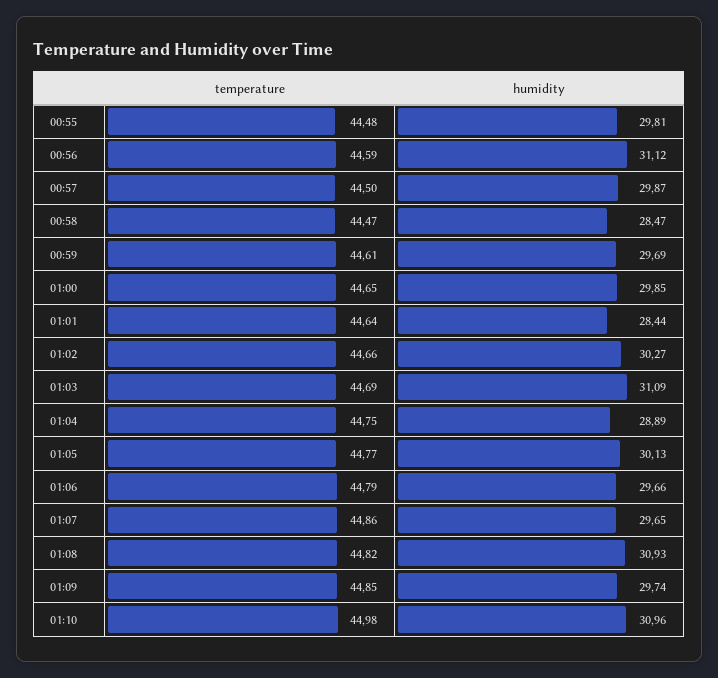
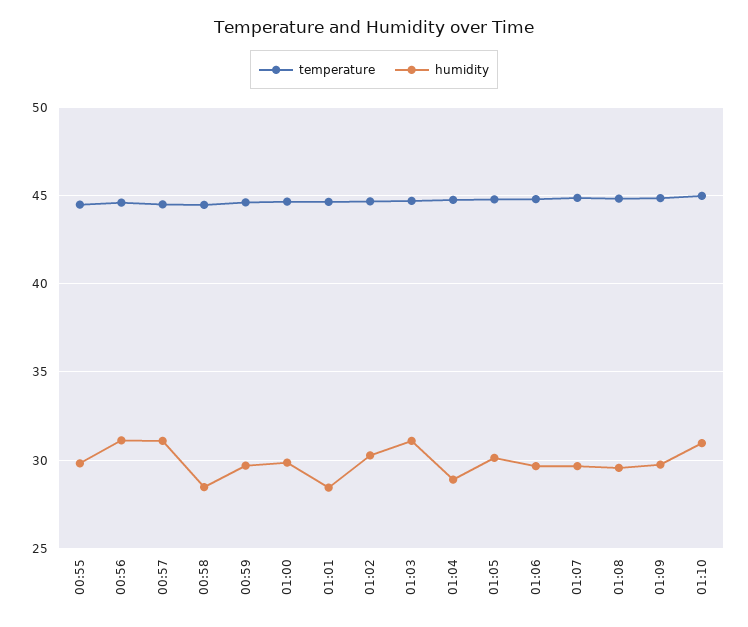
humidity, 00:57: 29.87 -> 31
humidity, 01:08: 30.93 -> 29.5

